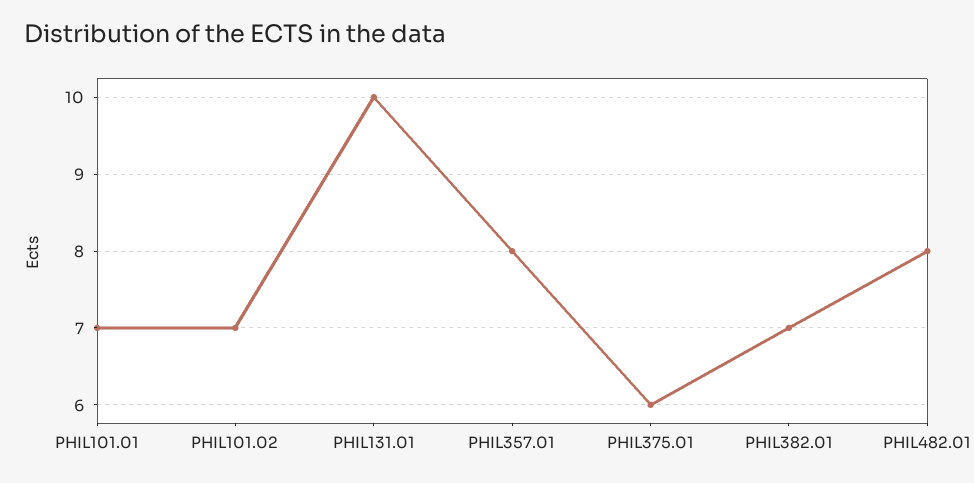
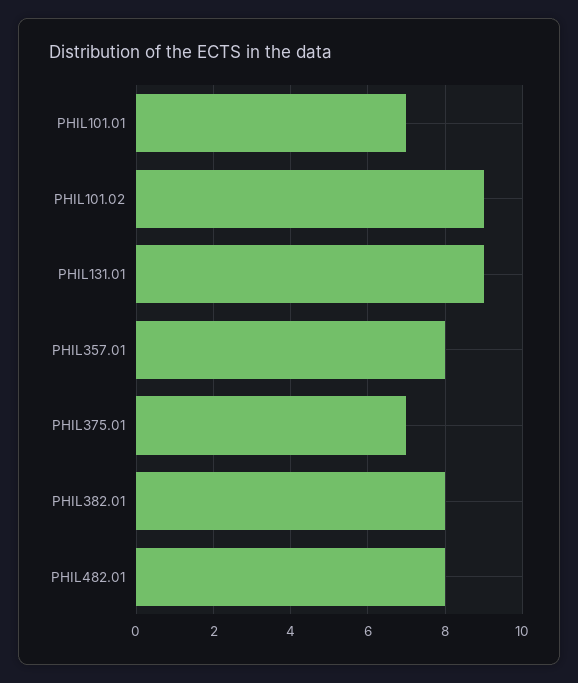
PHIL101.02: 7 -> 9
PHIL131.01: 10 -> 9
PHIL375.01: 6 -> 7
PHIL382.01: 7 -> 8

